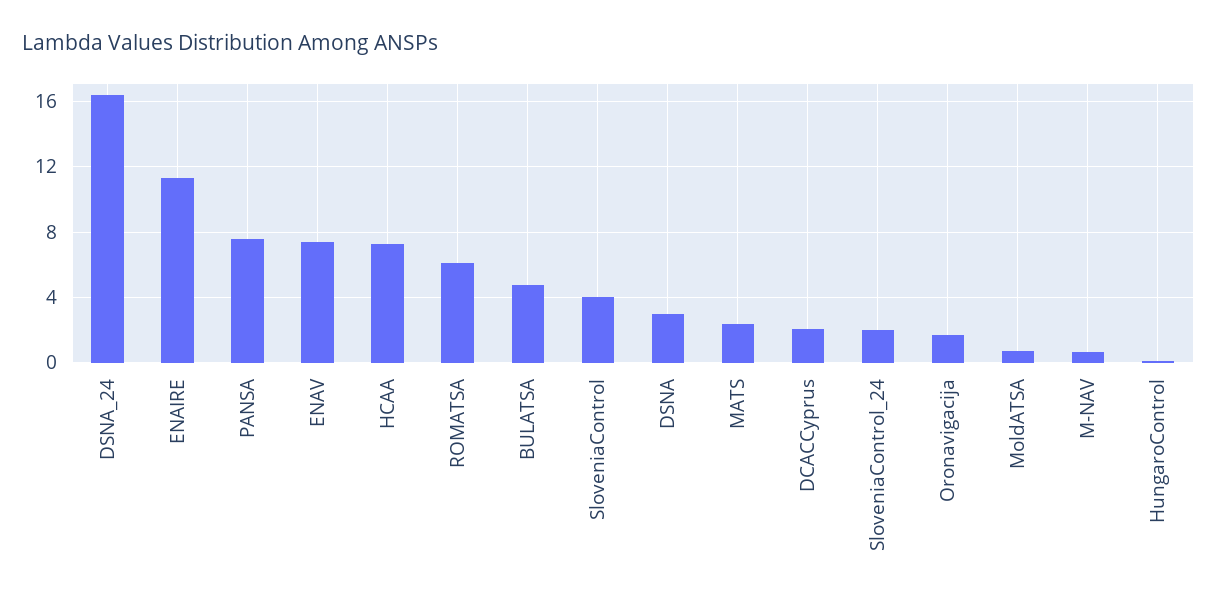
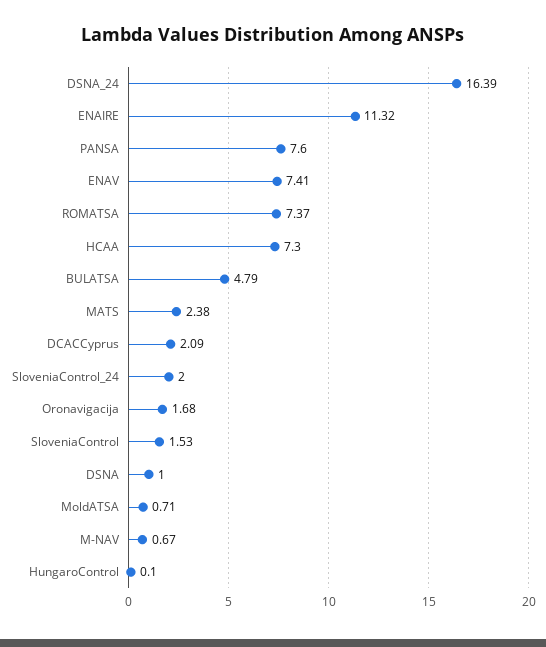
ROMATSA: 6 -> 7.37
SloveniaControl: 4 -> 1.53
DSNA: 3 -> 1

